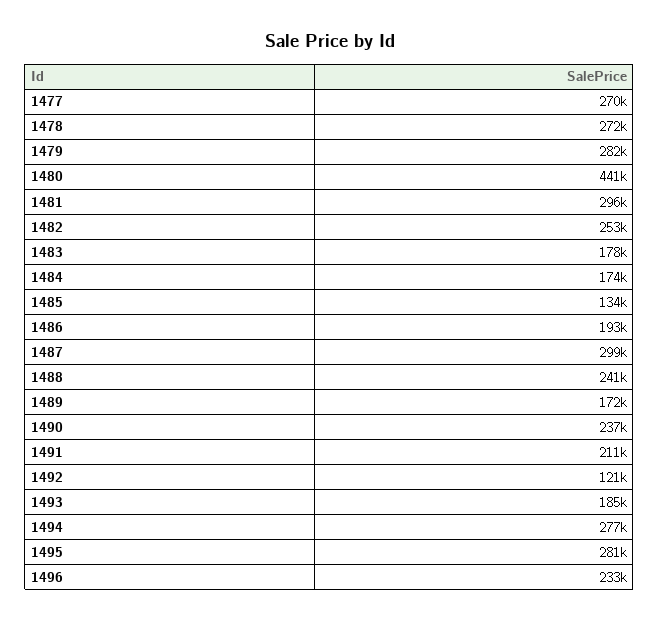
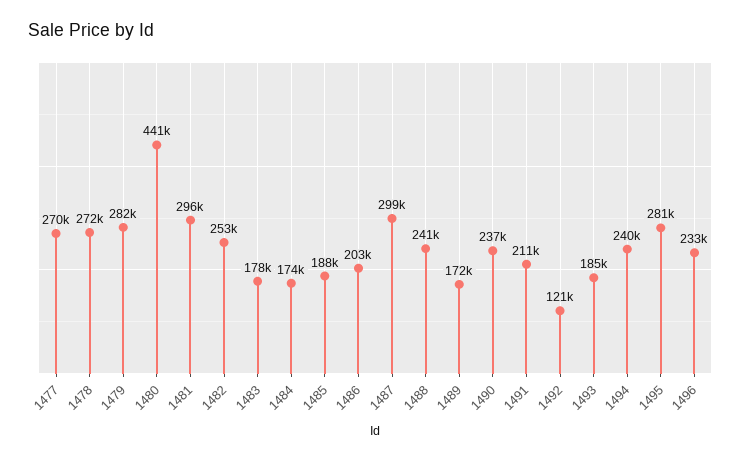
1485: 134000 -> 188000
1486: 193000 -> 203000
1494: 277000 -> 240000

